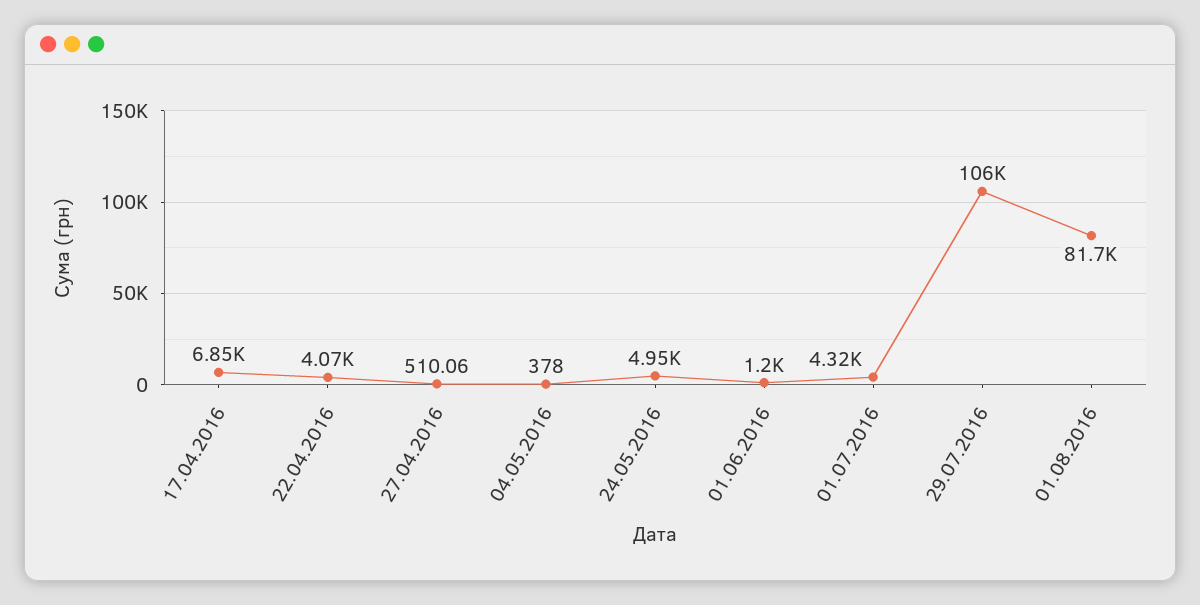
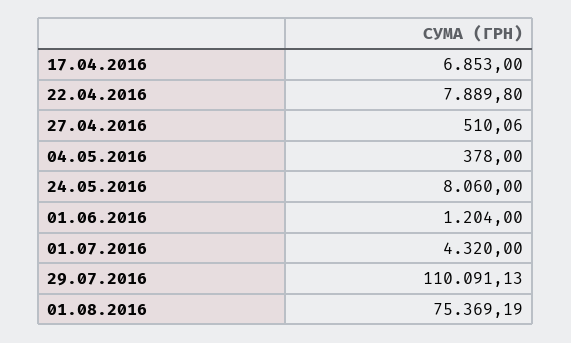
22.04.2016: 4070 -> 7889.8
24.05.2016: 4950 -> 8060
29.07.2016: 106000 -> 110091.13
01.08.2016: 81700 -> 75369.19

